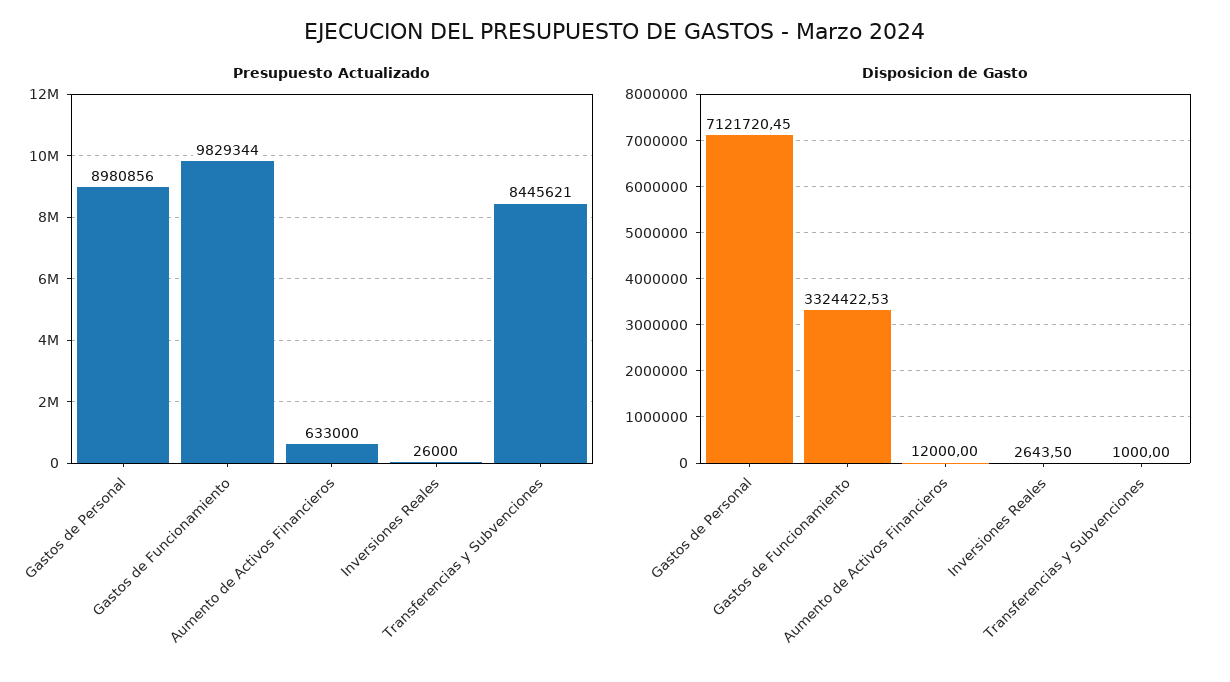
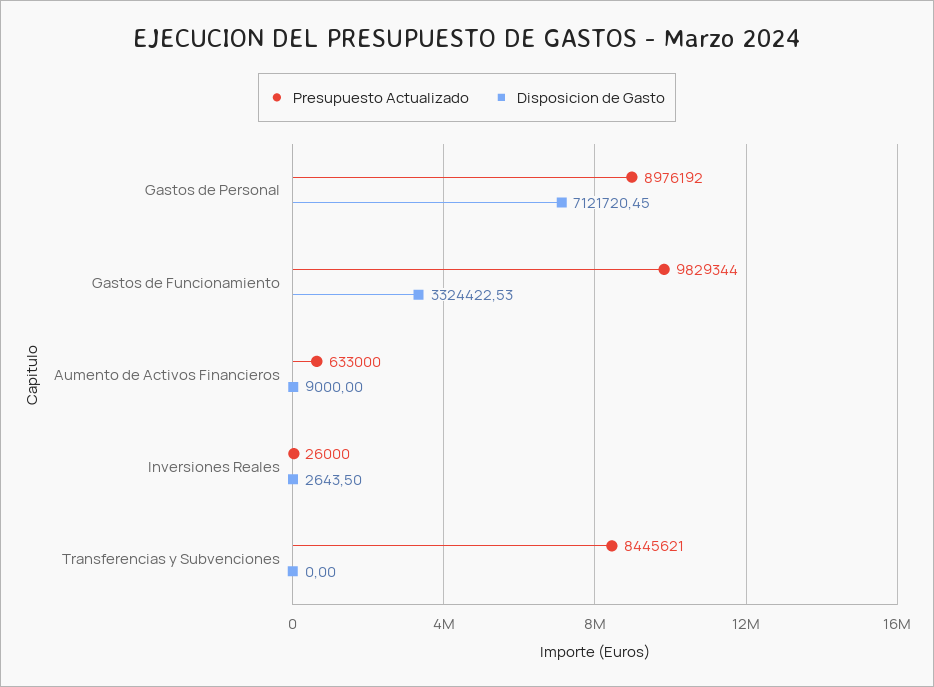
Presupuesto Actualizado, Gastos de Personal: 8980856 -> 8976192
Disposicion de Gasto, Aumento de Activos Financieros: 12000 -> 9000
Disposicion de Gasto, Transferencias y Subvenciones: 1000 -> 0

